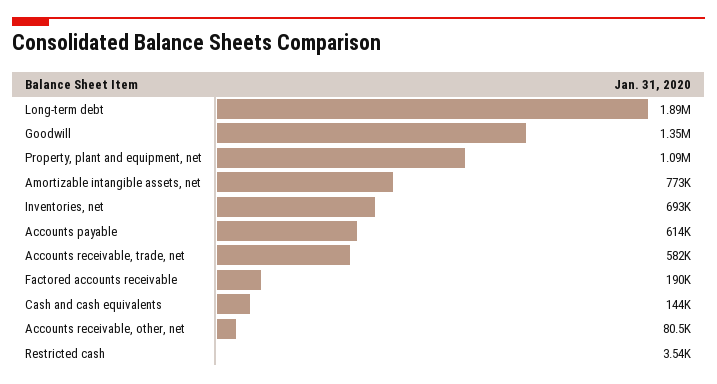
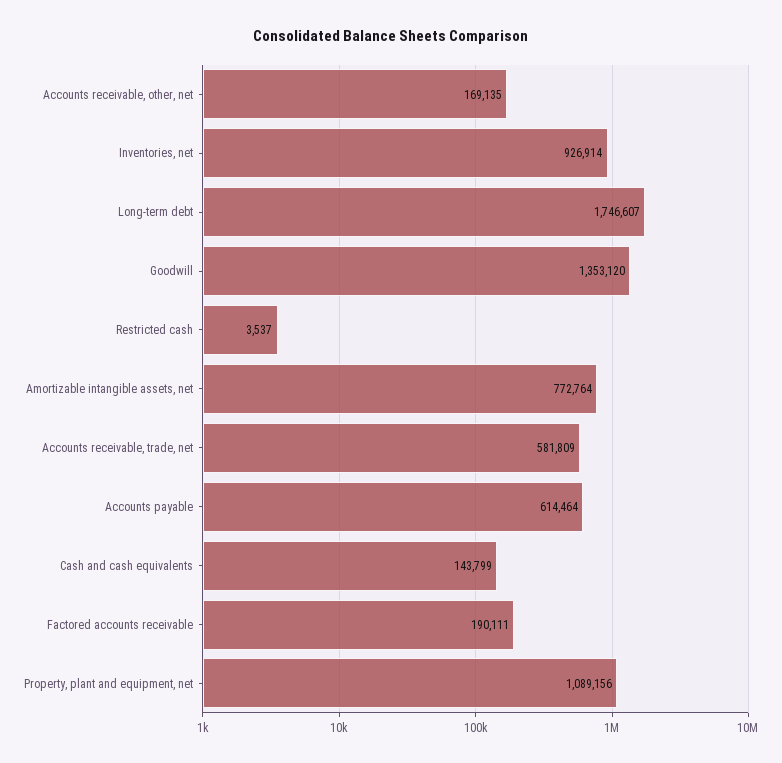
Long-term debt: 1890000 -> 1746607
Inventories, net: 693000 -> 926914
Accounts receivable, other, net: 80500 -> 169135

